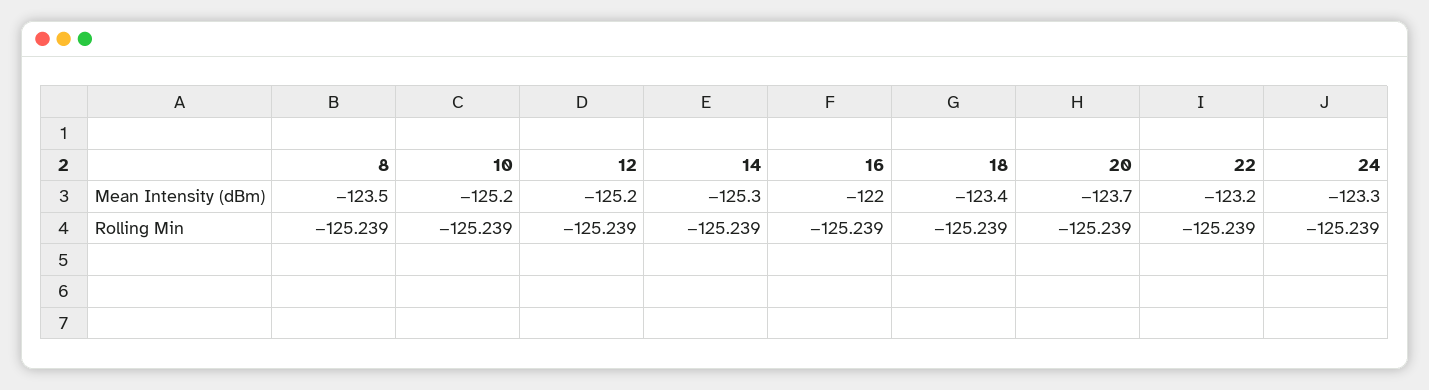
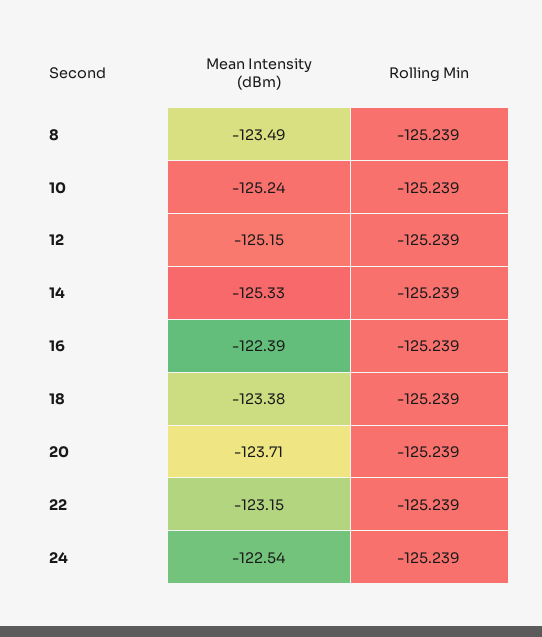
16, Mean Intensity (dBm): -122 -> -122.39
24, Mean Intensity (dBm): -123.3 -> -122.54

